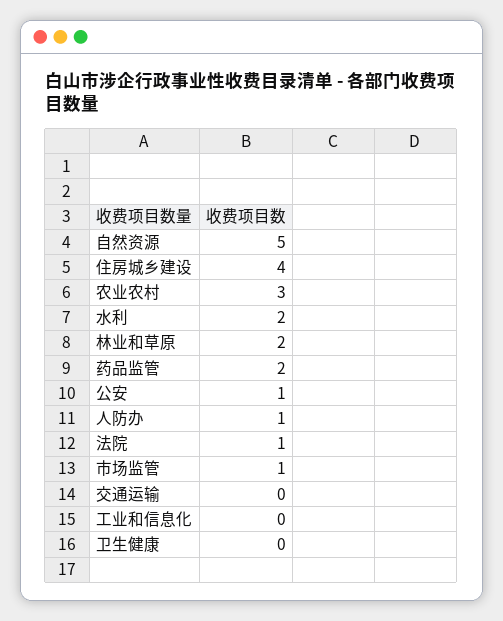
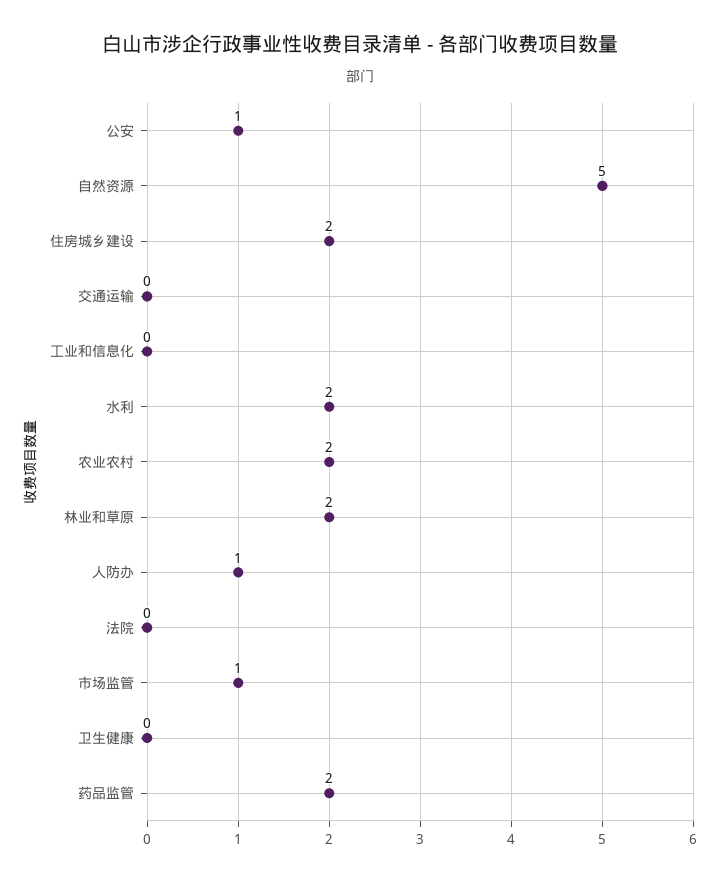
住房城乡建设: 4 -> 2
农业农村: 3 -> 2
法院: 1 -> 0

